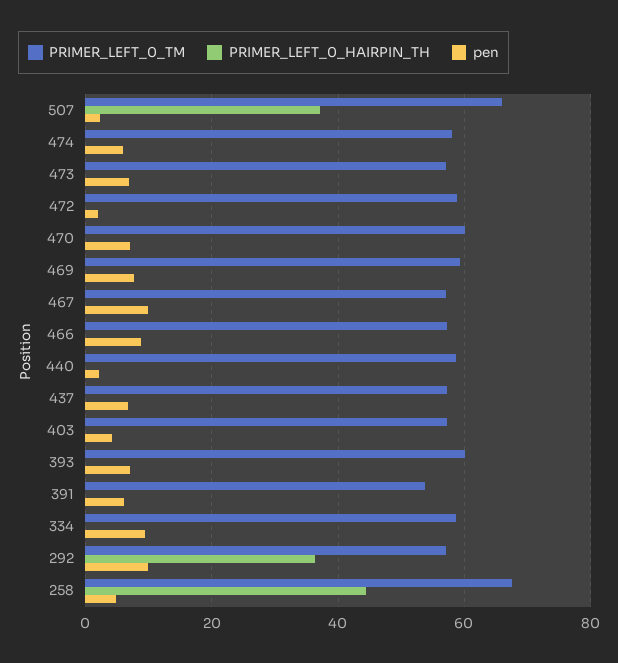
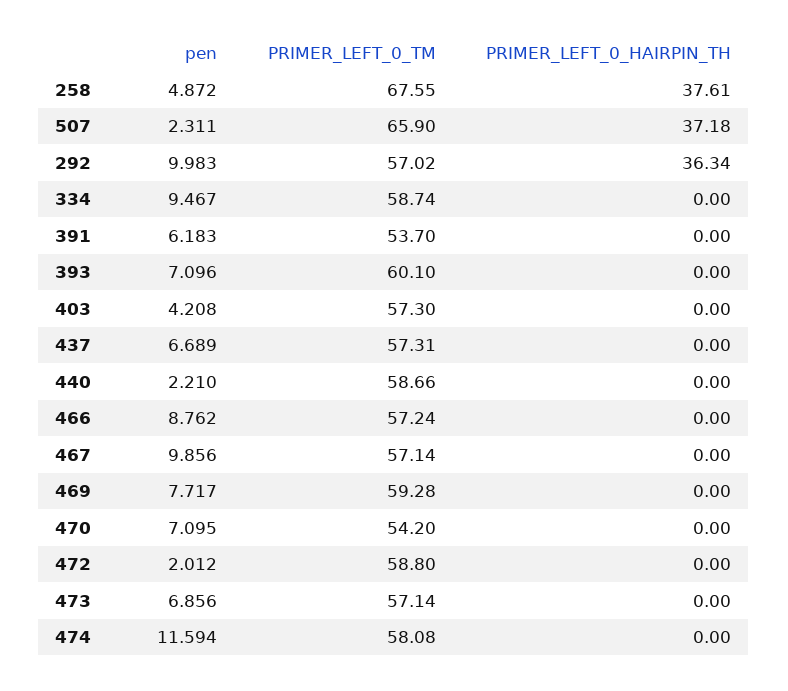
pen, 474: 6 -> 11.594
PRIMER_LEFT_0_TM, 470: 60 -> 54.2
PRIMER_LEFT_0_HAIRPIN_TH, 258: 44 -> 37.61

